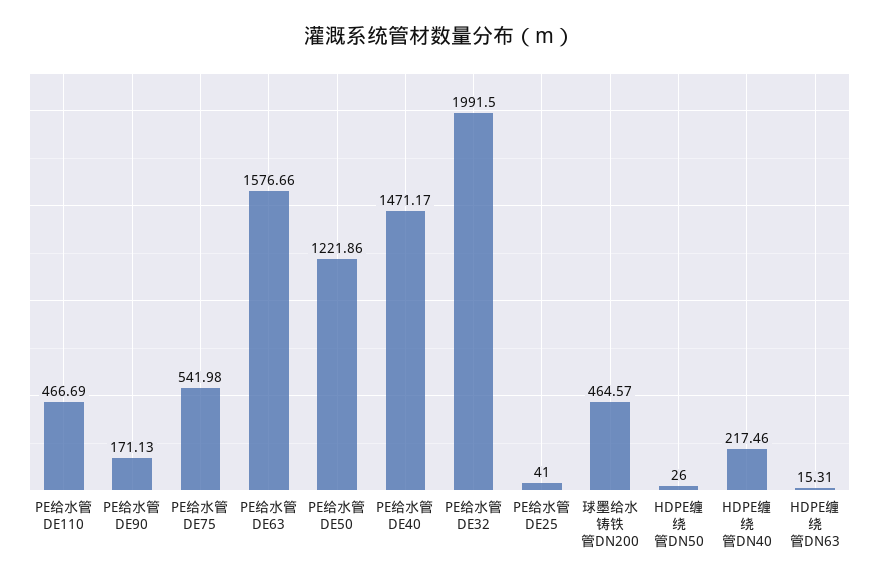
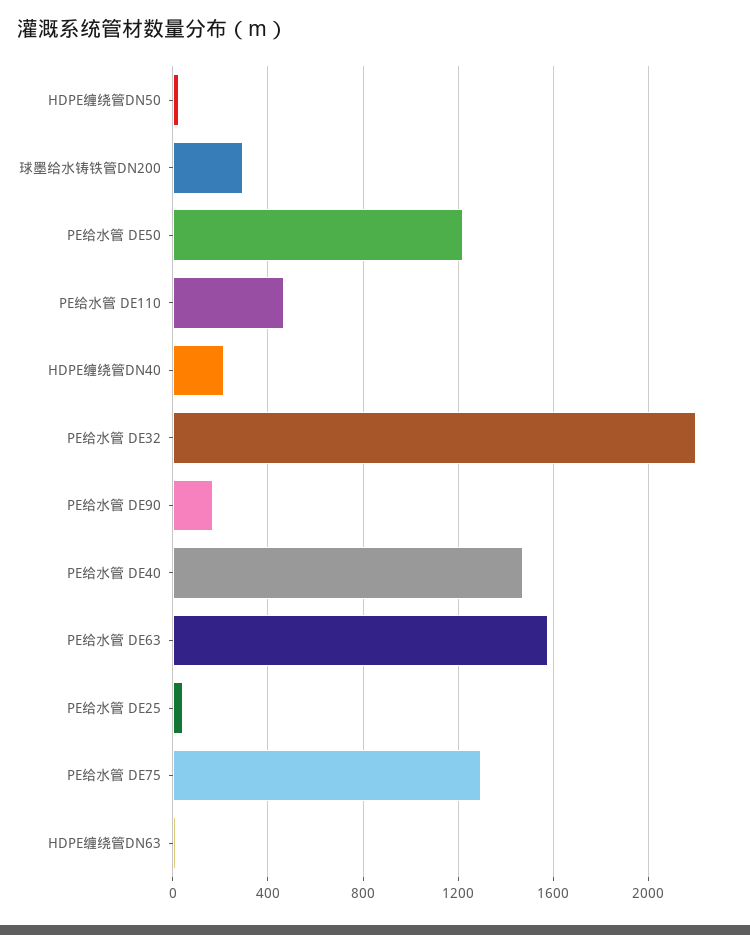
PE给水管 DE75: 541.98 -> 1300
PE给水管 DE32: 1991.5 -> 2200
球墨给水铸铁管DN200: 464.57 -> 300

